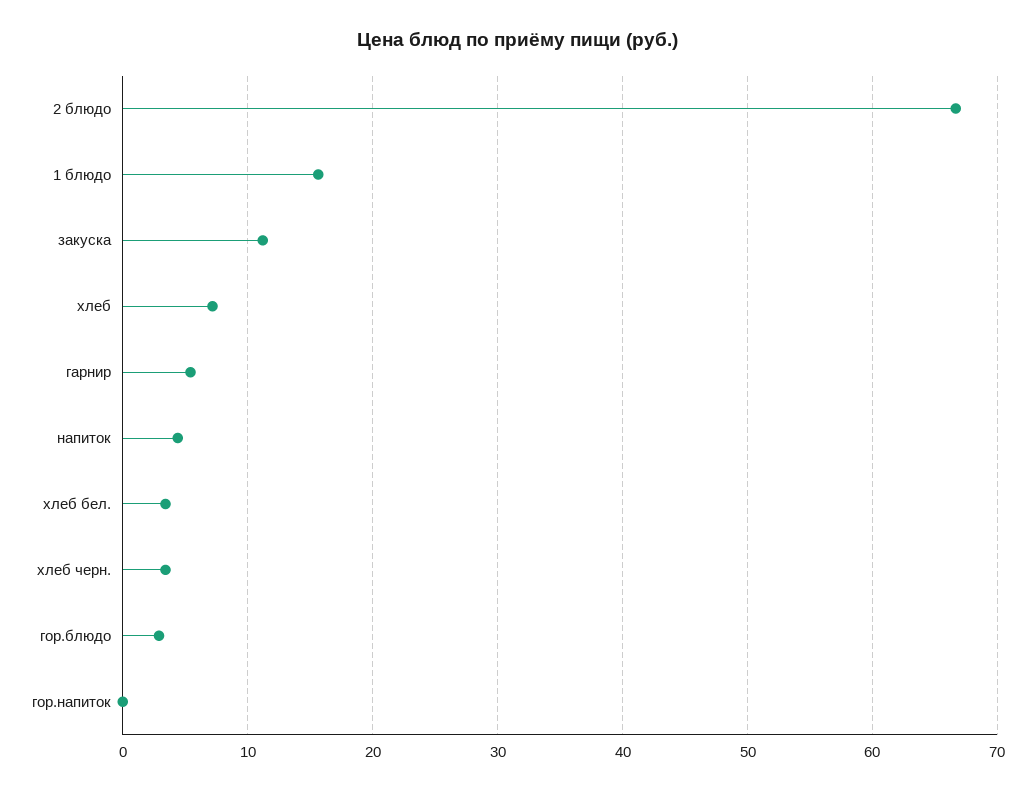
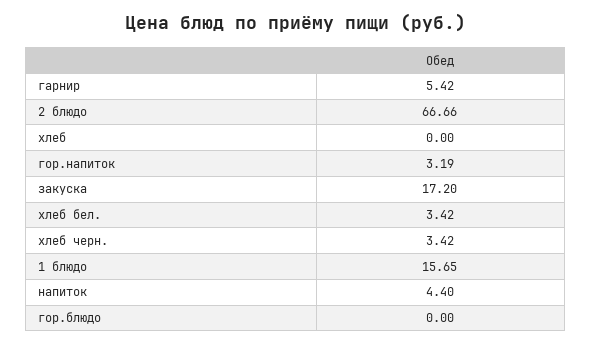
закуска: 11 -> 17.2
хлеб: 7 -> 0
гор.блюдо: 3 -> 0
гор.напиток: 0 -> 3.19

